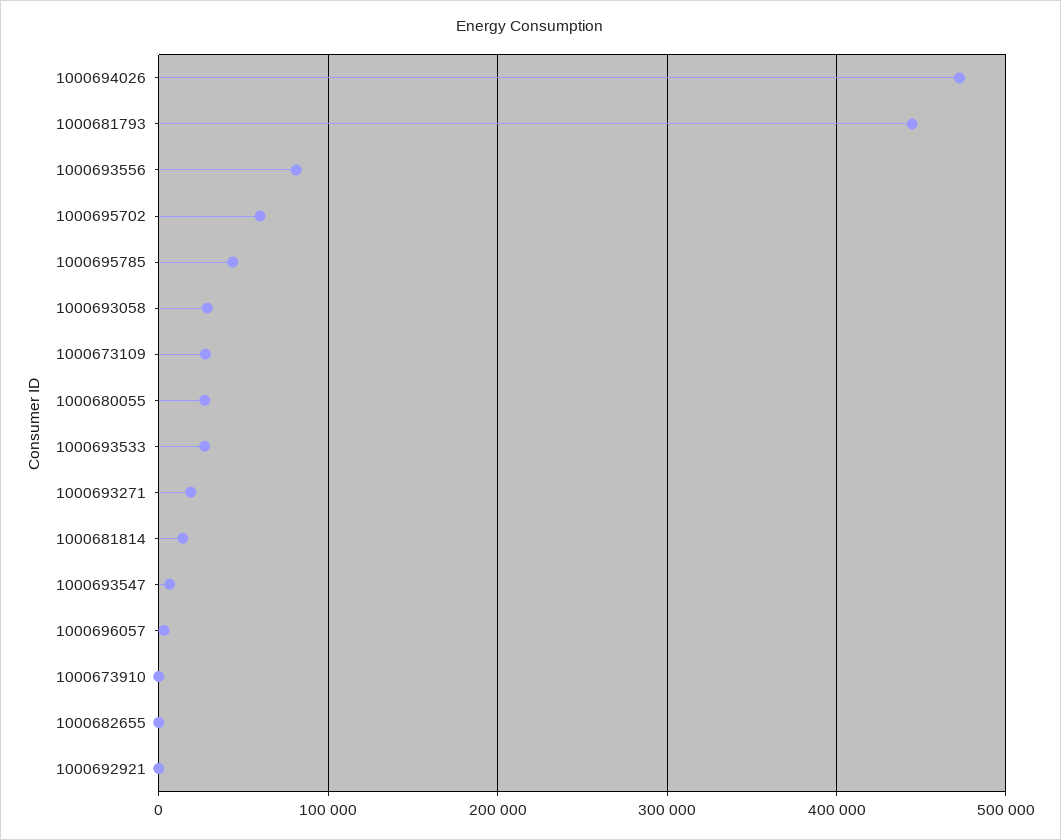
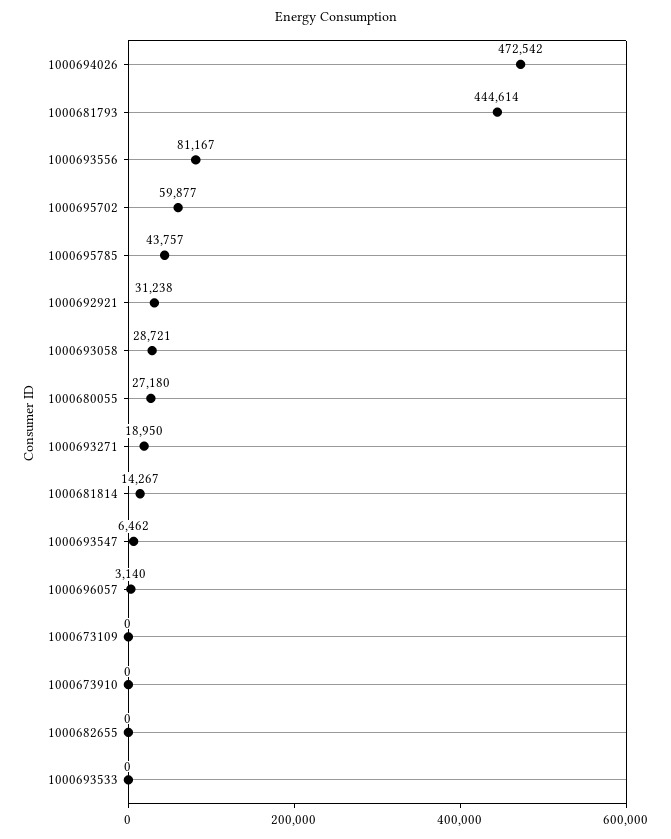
1000673109: 30000 -> 0
1000693533: 30000 -> 0
1000692921: 0 -> 31238

